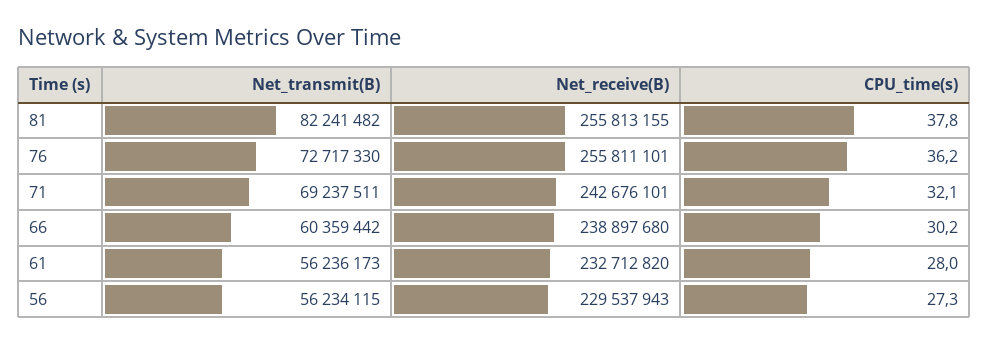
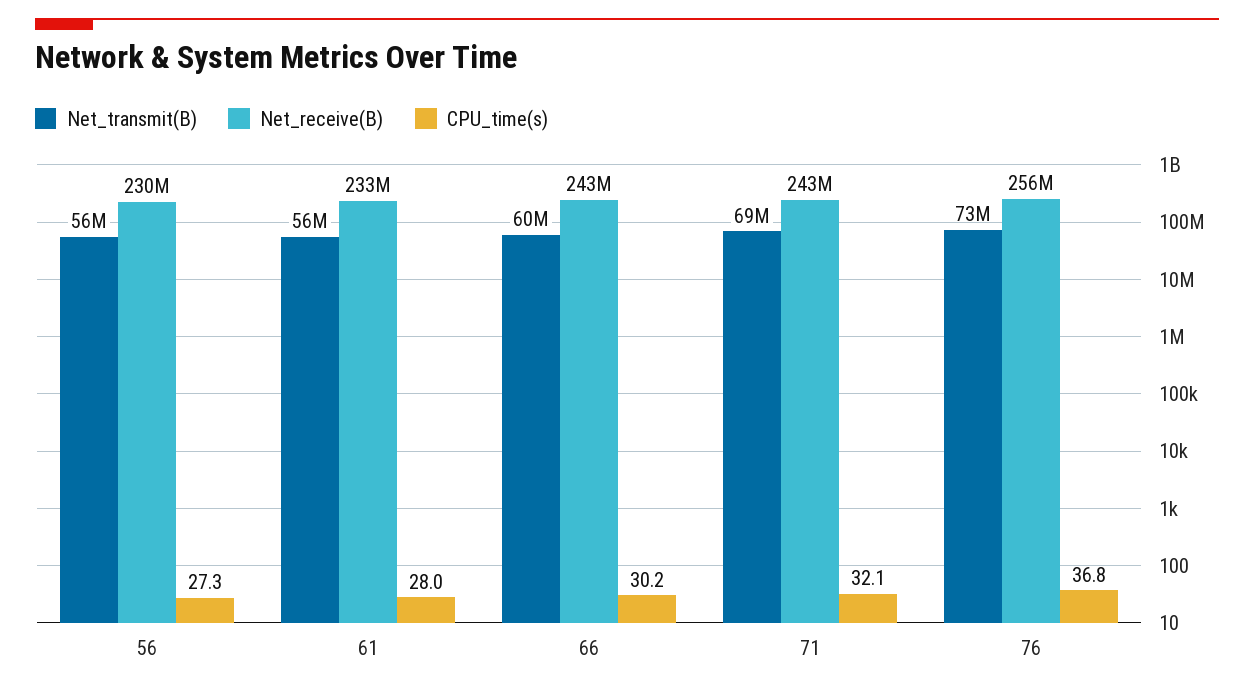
Net_transmit(B), 81: 82241482 -> none
Net_receive(B), 81: 255813155 -> none
CPU_time(s), 81: 37.8 -> none
CPU_time(s), 76: 36.2 -> 36.8
Net_receive(B), 66: 238897680 -> 243000000

